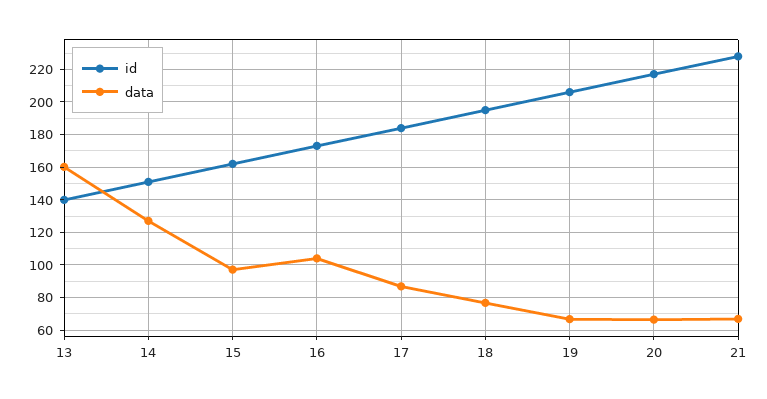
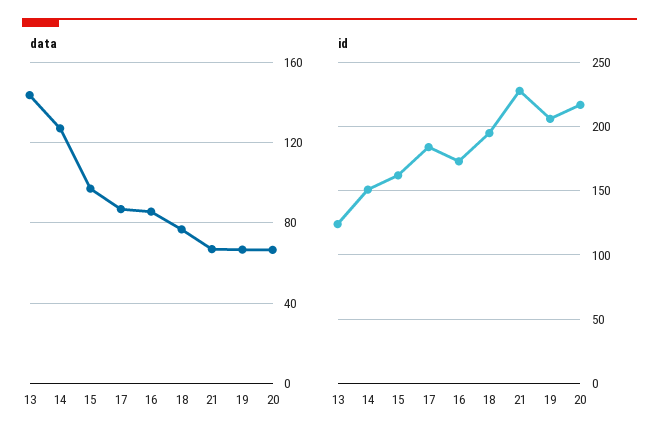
id, 13: 140 -> 125
data, 13: 160 -> 145
data, 16: 105 -> 85

